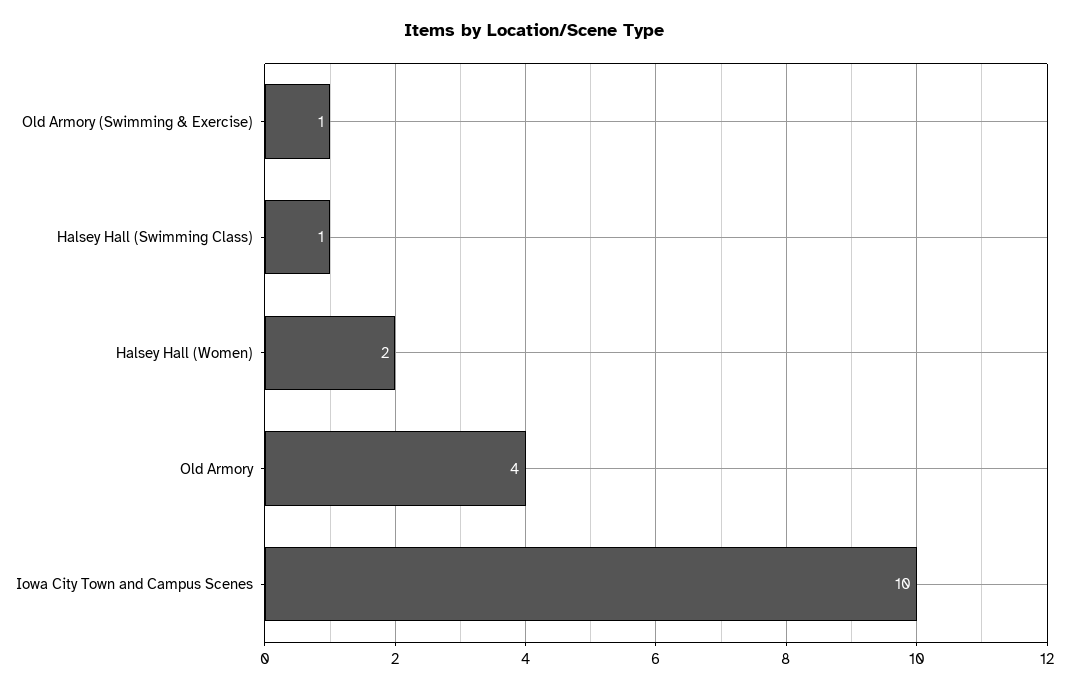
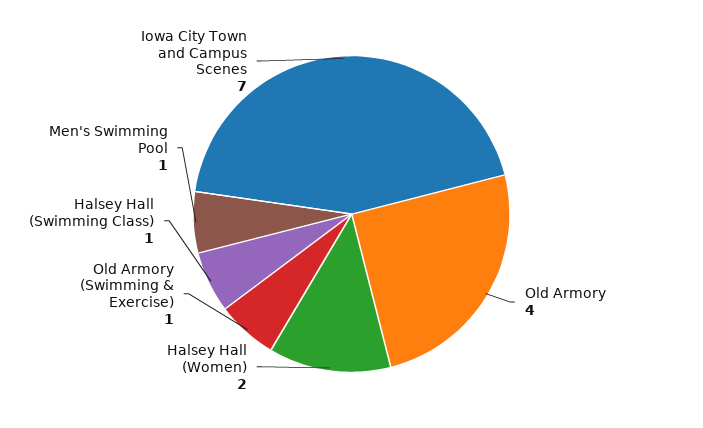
Iowa City Town and Campus Scenes: 10 -> 7
Men's Swimming Pool: none -> 1

